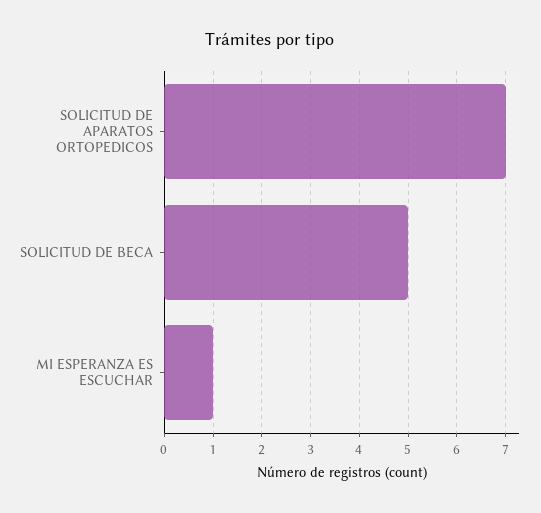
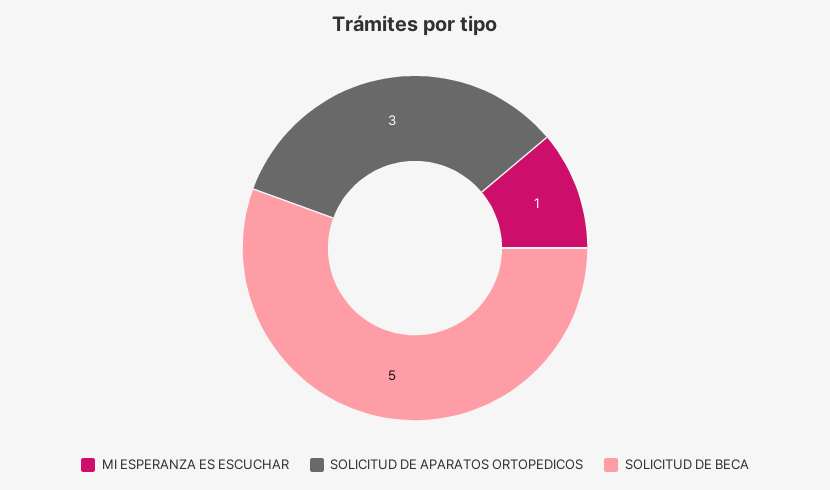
SOLICITUD DE APARATOS ORTOPEDICOS: 7 -> 3

